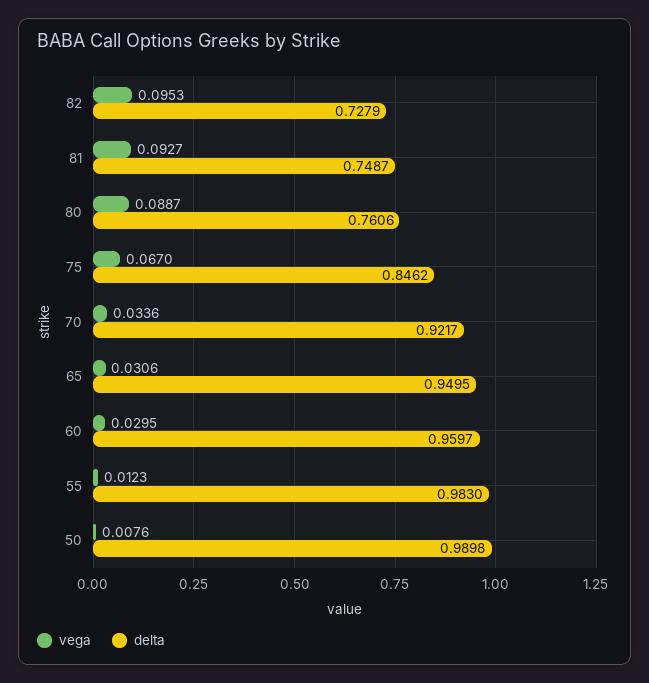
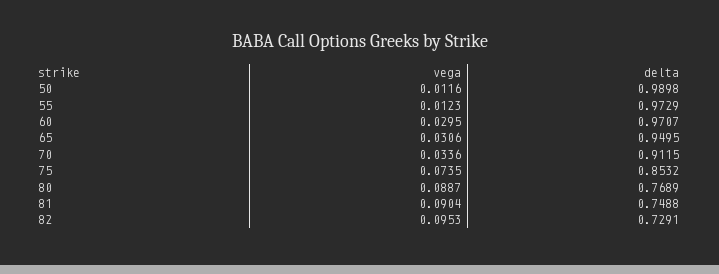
delta, 82: 0.7279 -> 0.7291
vega, 81: 0.0927 -> 0.0904
delta, 81: 0.7487 -> 0.7488
delta, 80: 0.7606 -> 0.7689
vega, 75: 0.067 -> 0.0735
delta, 75: 0.8462 -> 0.8532
delta, 70: 0.9217 -> 0.9115
delta, 60: 0.9597 -> 0.9707
delta, 55: 0.983 -> 0.9729
vega, 50: 0.0076 -> 0.0116

